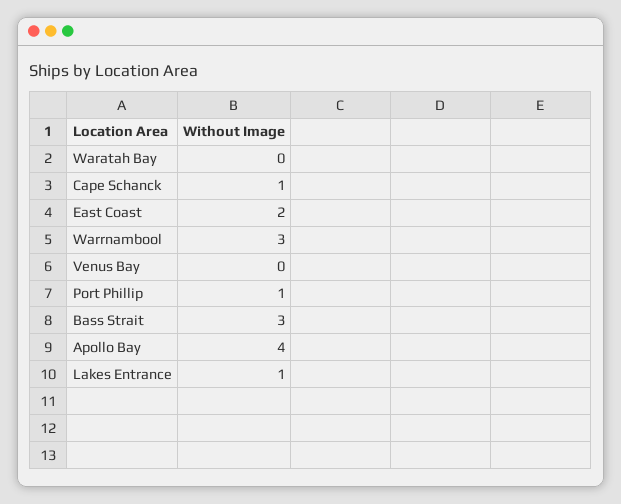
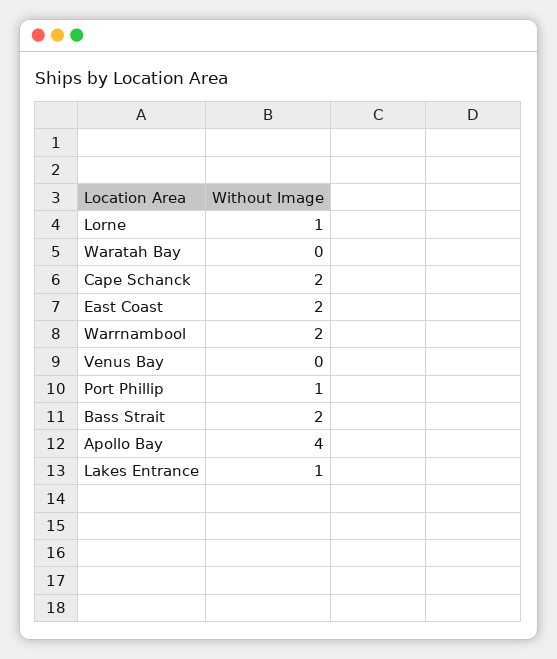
Cape Schanck: 1 -> 2
Warrnambool: 3 -> 2
Bass Strait: 3 -> 2
Lorne: none -> 1

